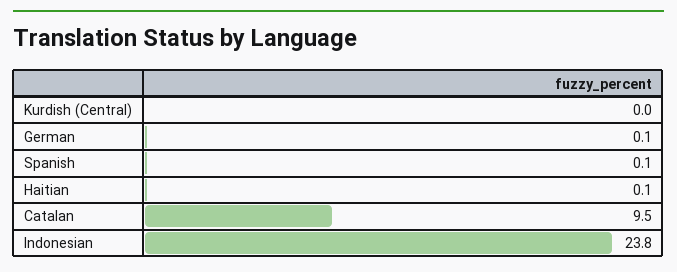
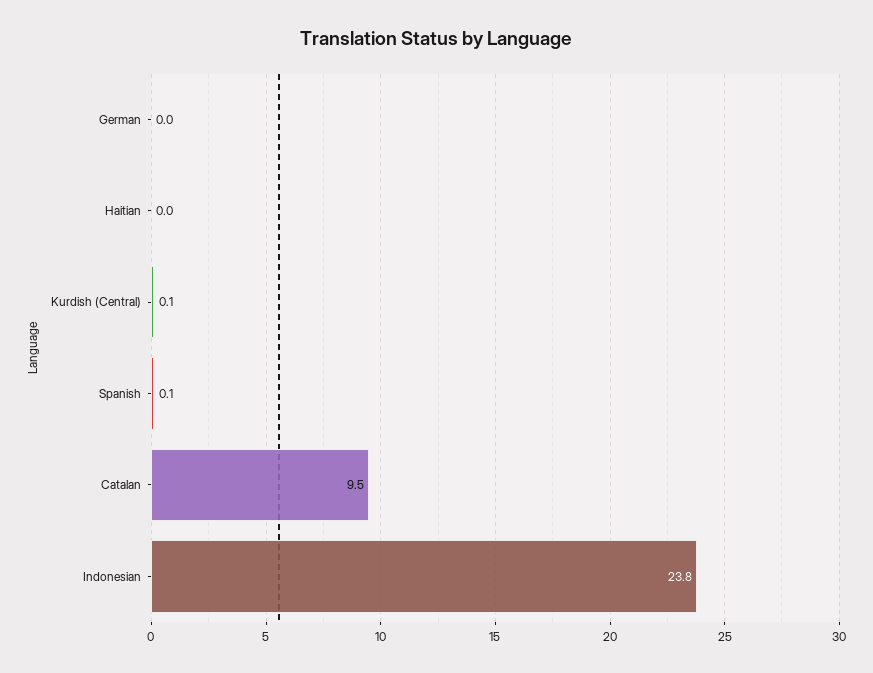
Kurdish (Central): 0 -> 0.1
German: 0.1 -> 0
Haitian: 0.1 -> 0

